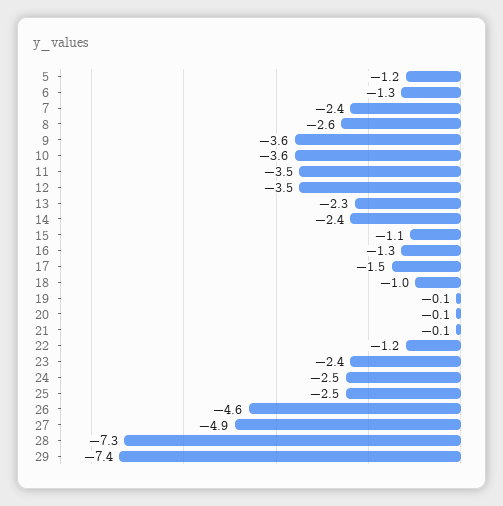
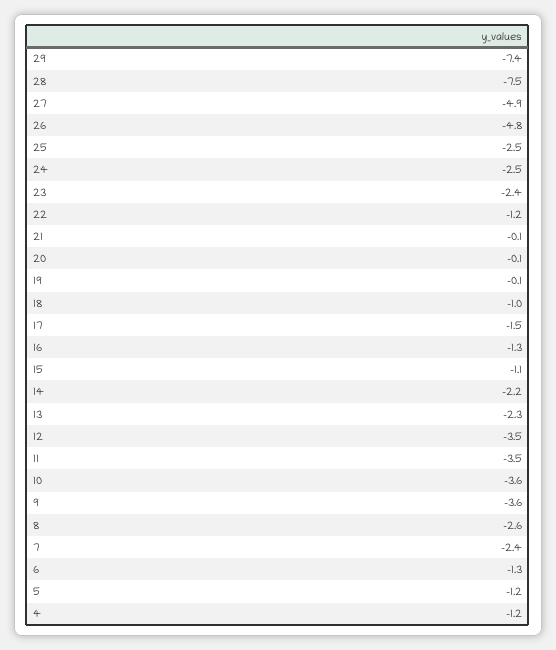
14: -2.4 -> -2.2
26: -4.6 -> -4.8
28: -7.3 -> -7.5
4: none -> -1.2

